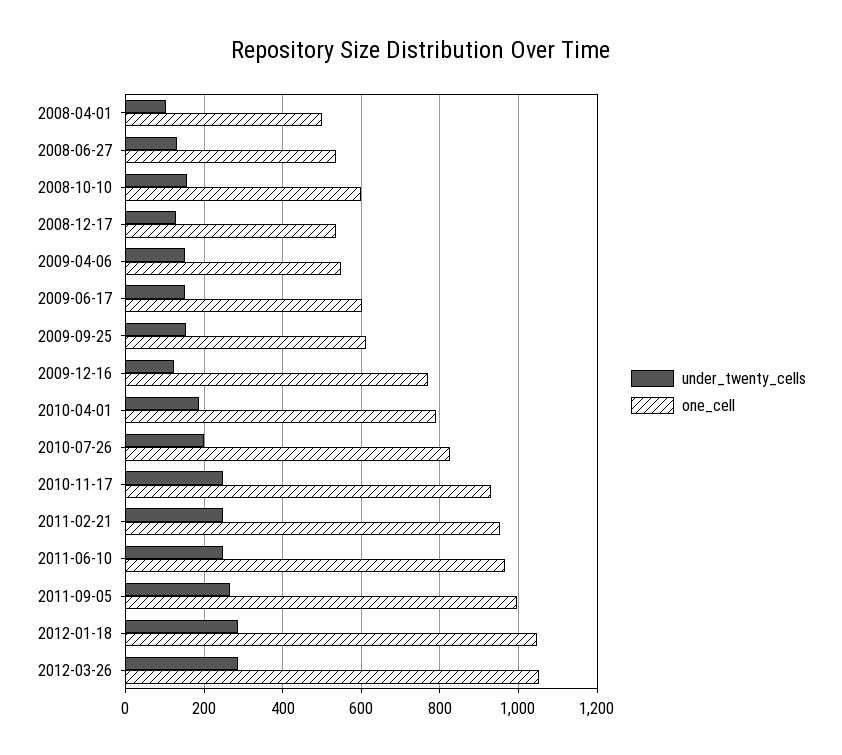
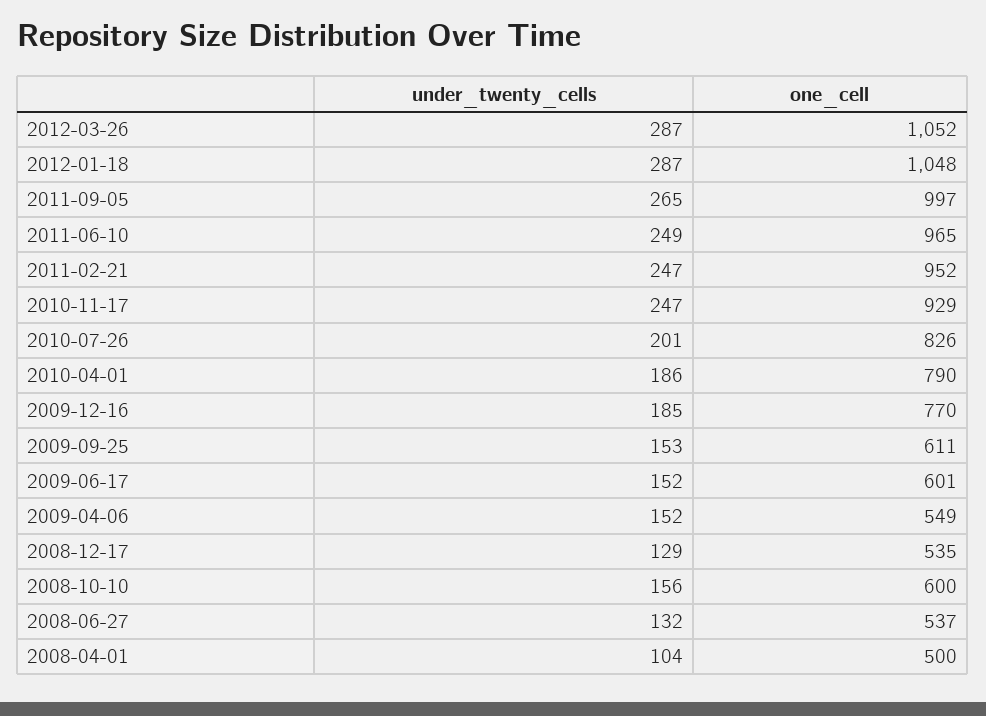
under_twenty_cells, 2009-12-16: 120 -> 185

